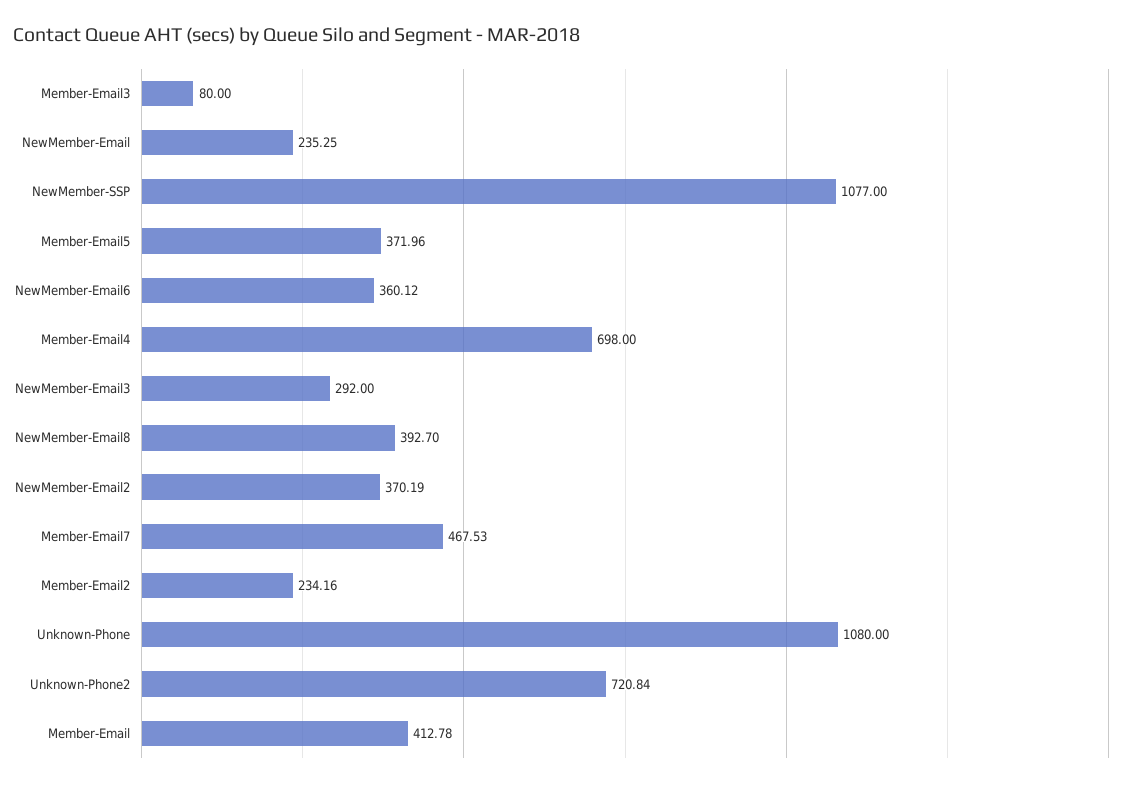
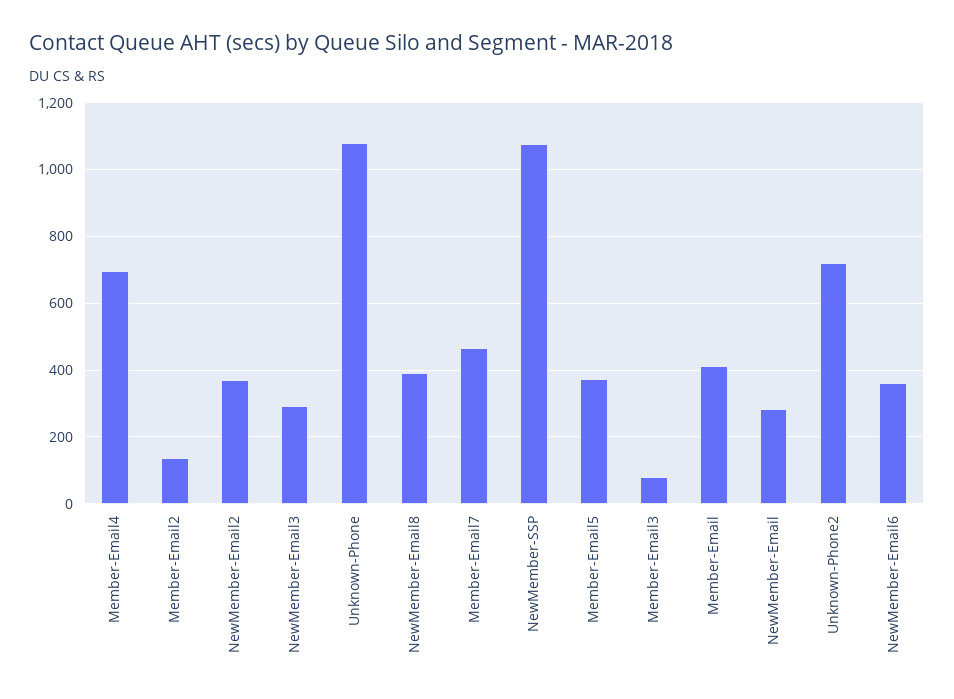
NewMember-Email: 235.25 -> 280
Member-Email2: 234.16 -> 140

